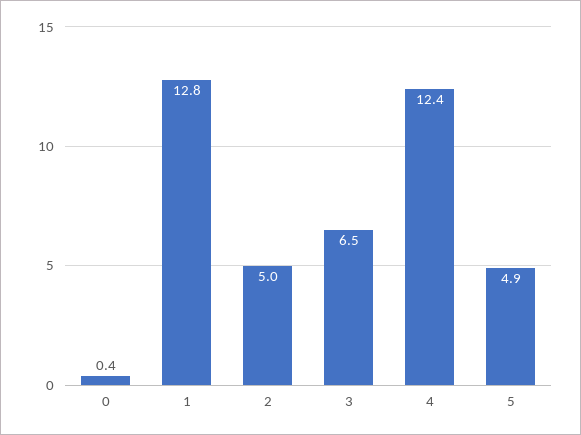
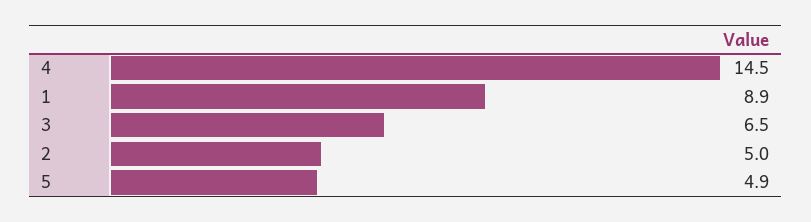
0: 0.4 -> none
1: 12.8 -> 8.9
4: 12.4 -> 14.5

